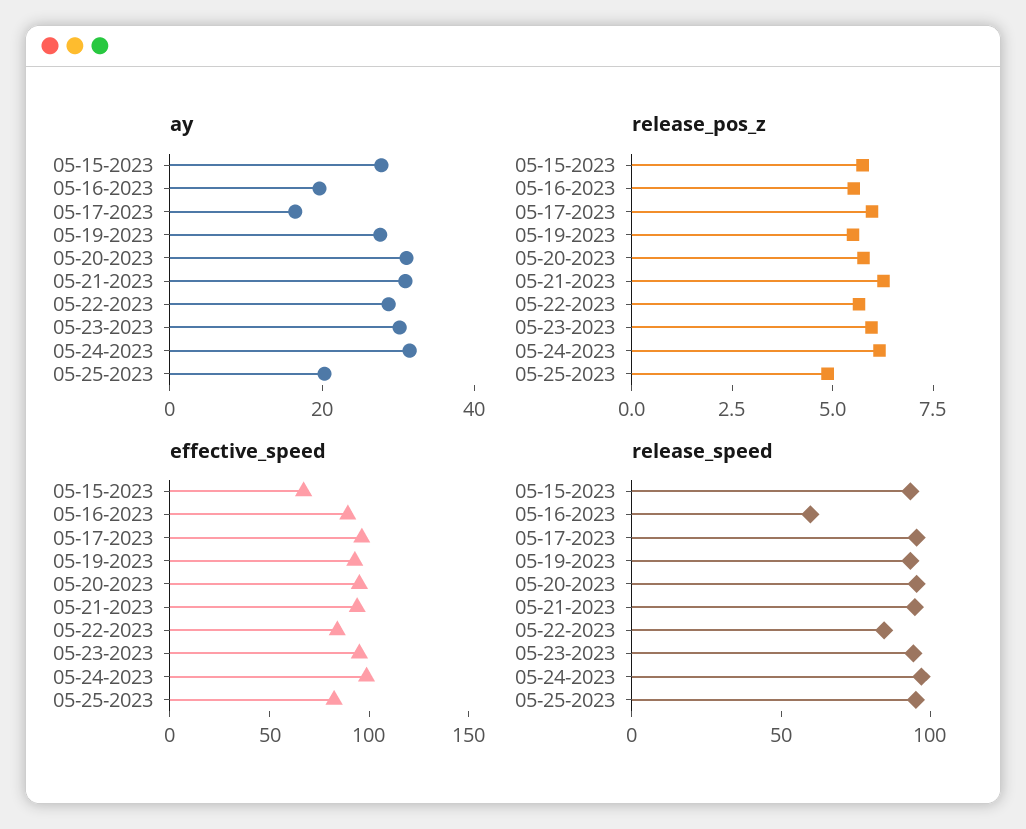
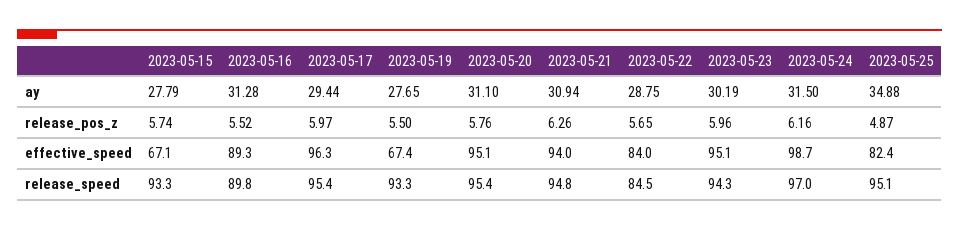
ay, 05-16-2023: 20 -> 31.28
ay, 05-17-2023: 15 -> 29.44
ay, 05-25-2023: 20 -> 34.88
effective_speed, 05-19-2023: 90 -> 67.4
release_speed, 05-16-2023: 60 -> 89.8

